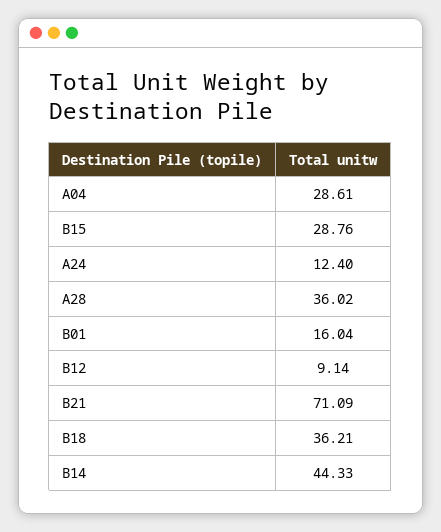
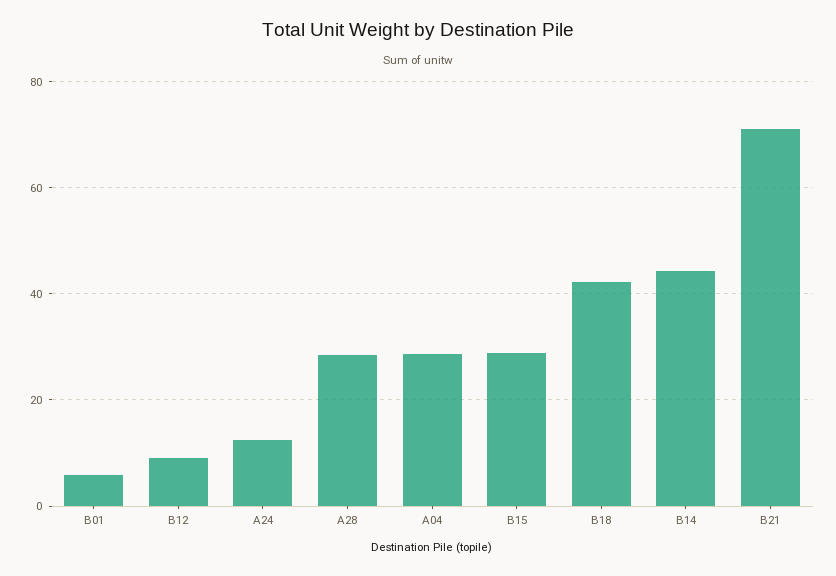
A28: 36.02 -> 28
B01: 16.04 -> 6
B18: 36.21 -> 42

